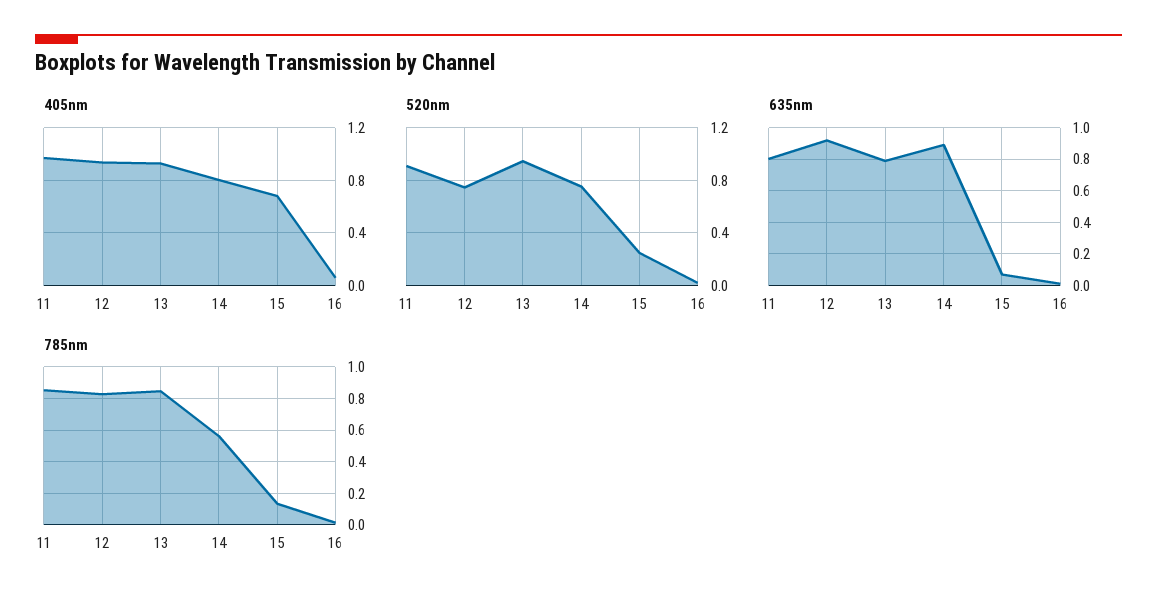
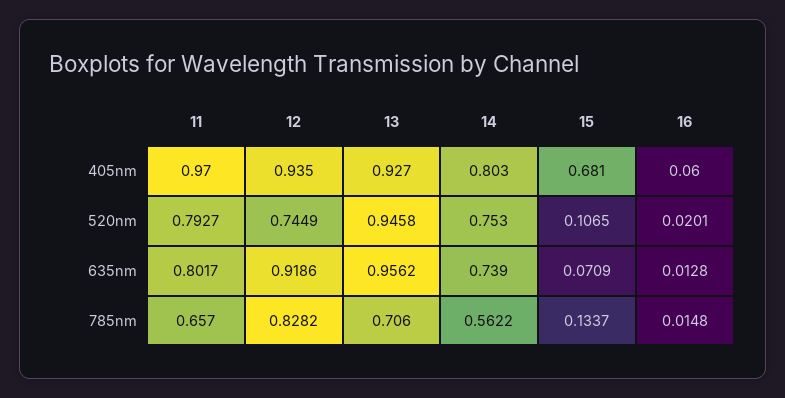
520nm, 11: 0.9 -> 0.7927
520nm, 15: 0.25 -> 0.1065
635nm, 13: 0.8 -> 0.9562
635nm, 14: 0.9 -> 0.739
785nm, 11: 0.85 -> 0.657
785nm, 13: 0.85 -> 0.706

